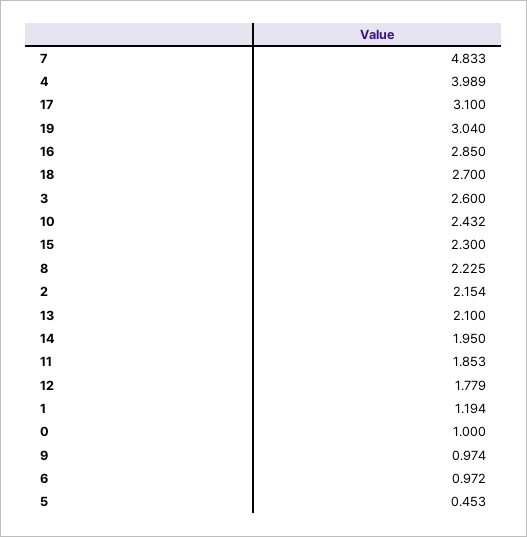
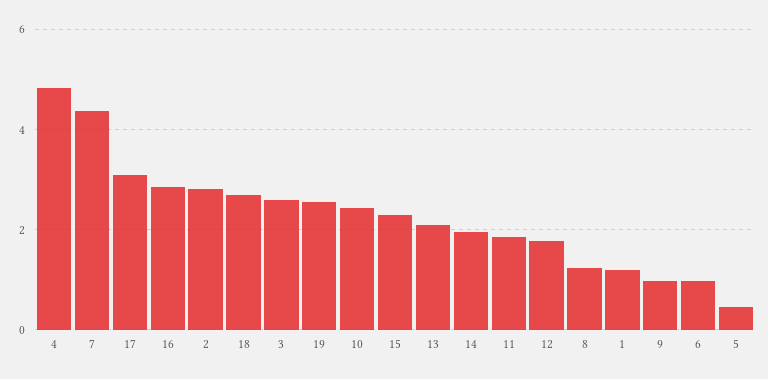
7: 4.833 -> 4.4
4: 3.989 -> 4.8
19: 3.04 -> 2.6
8: 2.225 -> 1.2
2: 2.154 -> 2.8
0: 1 -> none

